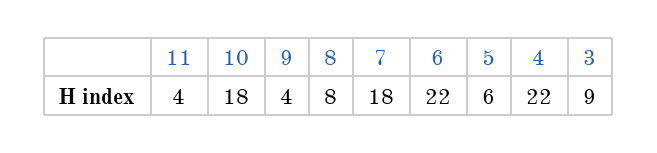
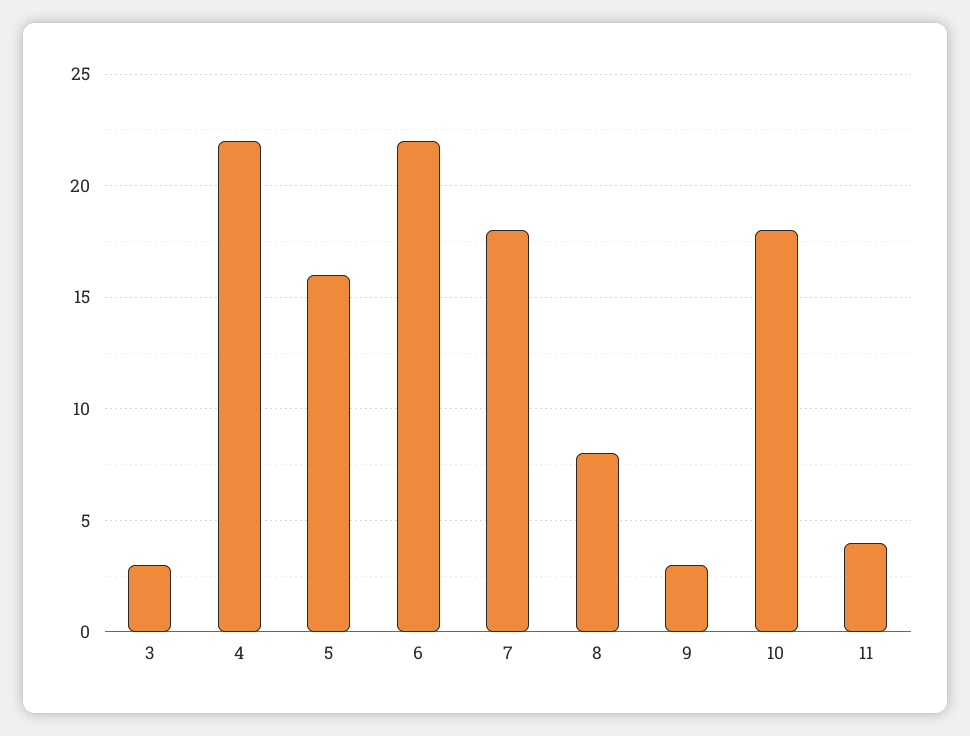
9: 4 -> 3
5: 6 -> 16
3: 9 -> 3

